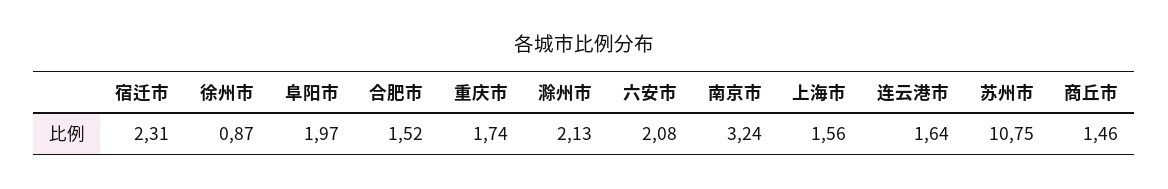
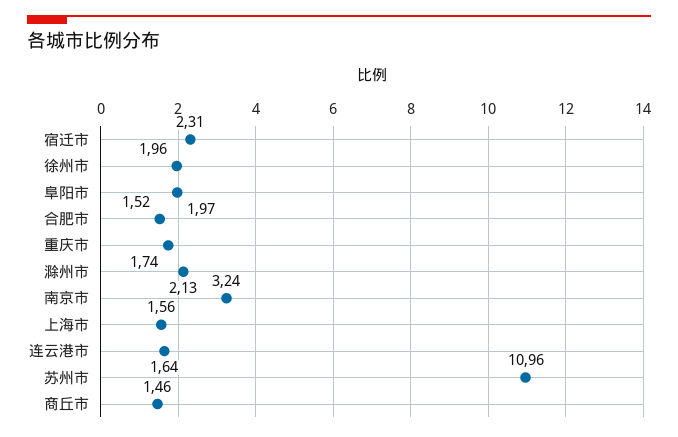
徐州市: 0.87 -> 1.96
六安市: 2.08 -> none
苏州市: 10.75 -> 10.96

